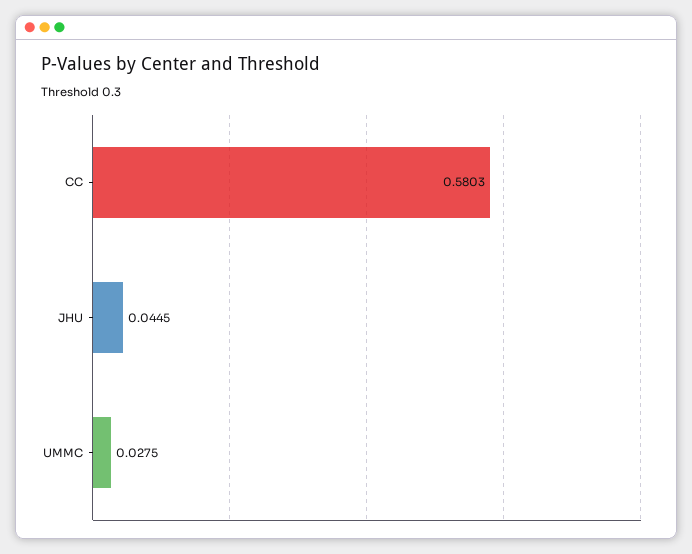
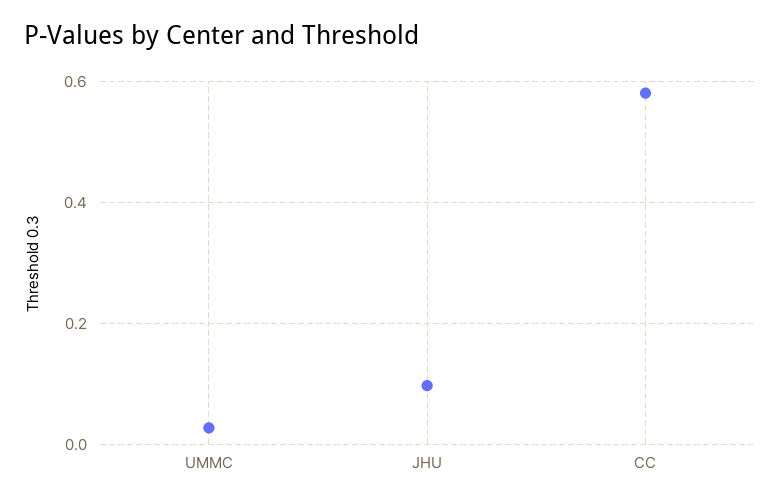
JHU: 0.0445 -> 0.1

